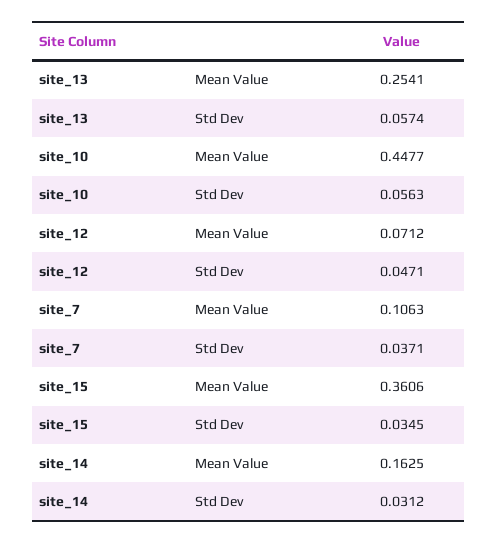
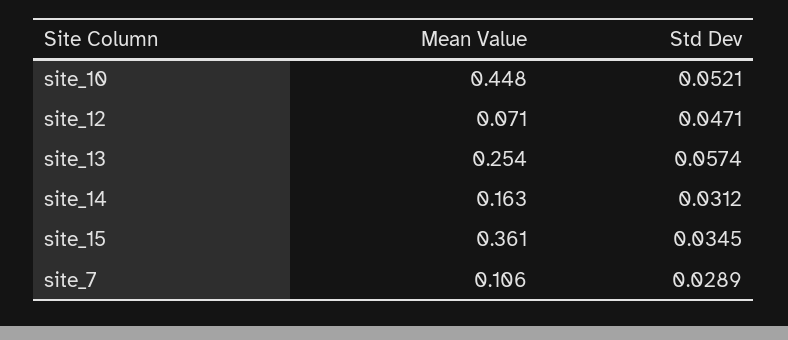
site_10, Std Dev: 0.0563 -> 0.0521
site_7, Std Dev: 0.0371 -> 0.0289

